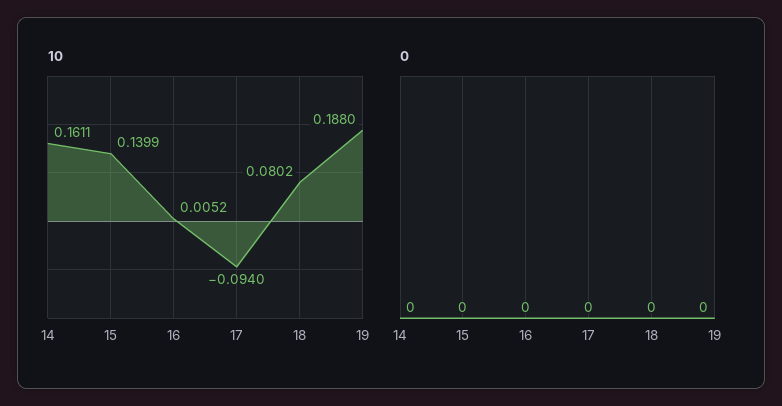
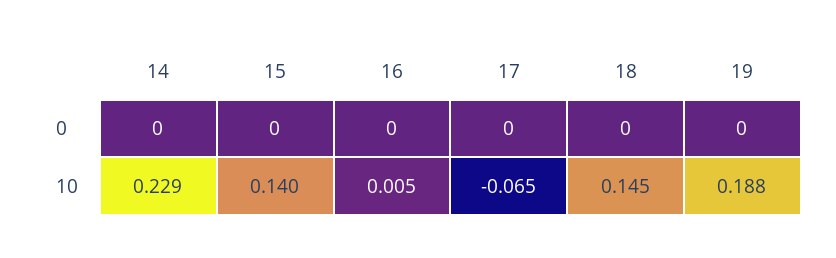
10, 14: 0.1611 -> 0.229
10, 17: -0.094 -> -0.065
10, 18: 0.0802 -> 0.145

